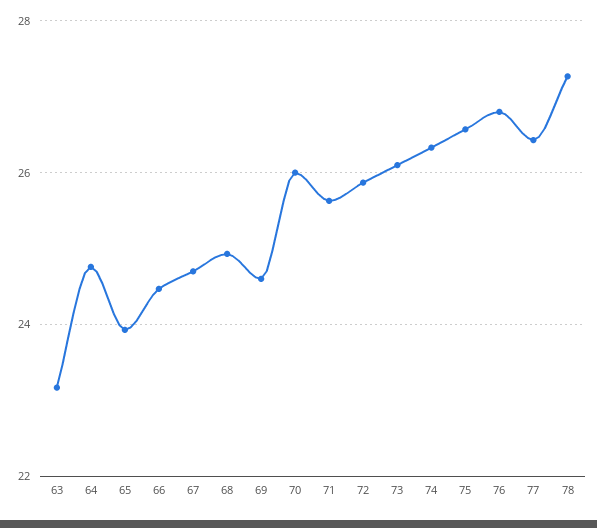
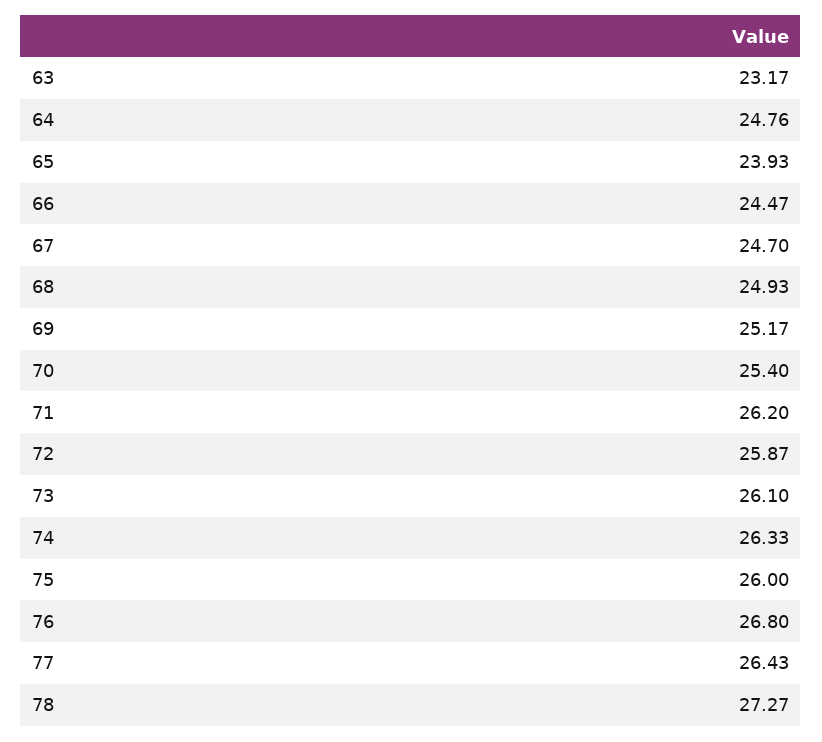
69: 24.6 -> 25.17
70: 26 -> 25.4
71: 25.6 -> 26.2
75: 26.6 -> 26

